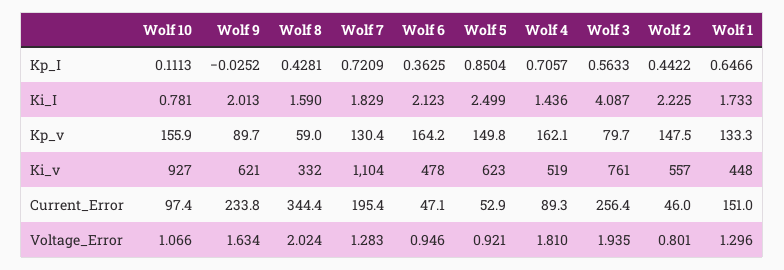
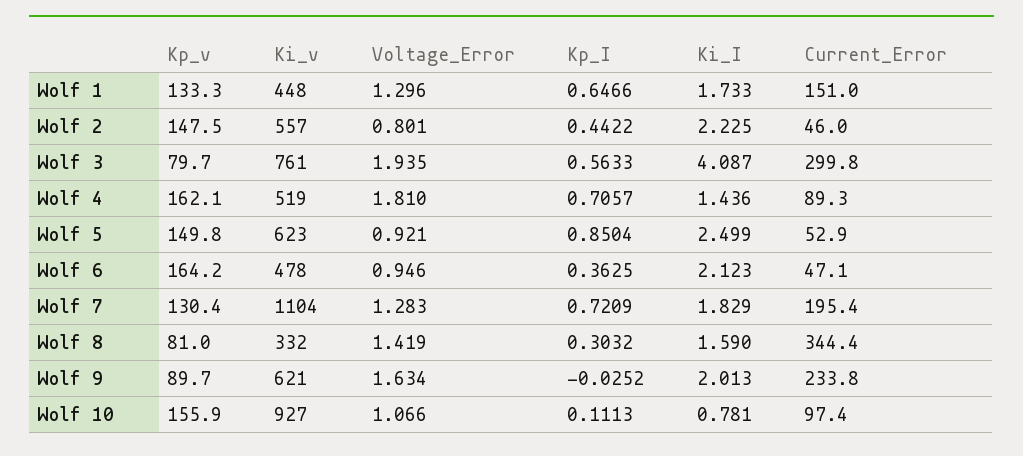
Wolf 8, Kp_I: 0.4281 -> 0.3032
Wolf 8, Kp_v: 59 -> 81
Wolf 3, Current_Error: 256.4 -> 299.8
Wolf 8, Voltage_Error: 2.024 -> 1.419

